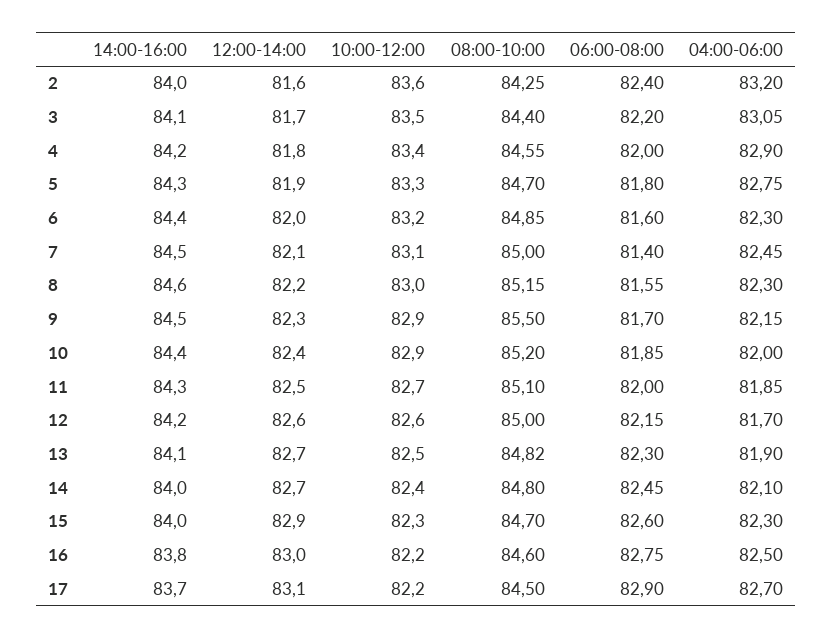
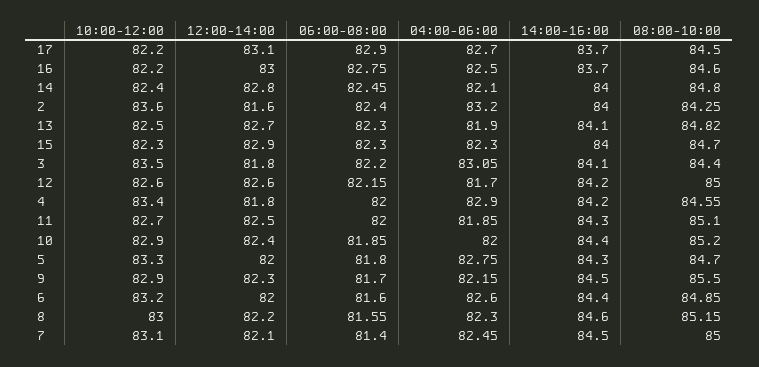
12:00-14:00, 3: 81.7 -> 81.8
12:00-14:00, 5: 81.9 -> 82
04:00-06:00, 6: 82.3 -> 82.6
12:00-14:00, 14: 82.7 -> 82.8
06:00-08:00, 15: 82.6 -> 82.3
14:00-16:00, 16: 83.8 -> 83.7

